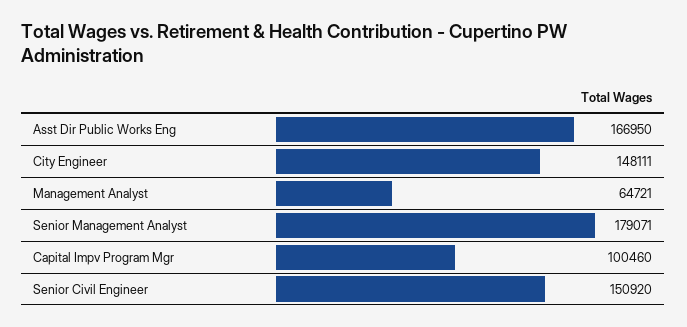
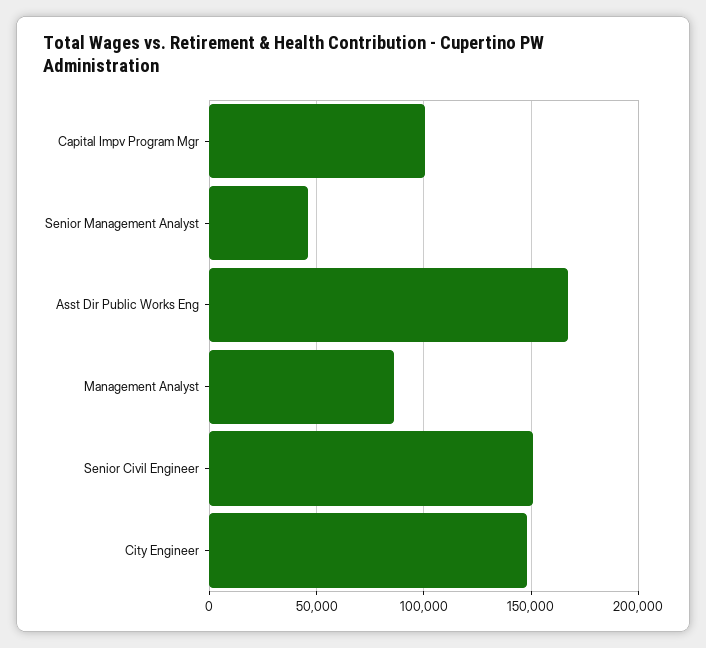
Management Analyst: 64721 -> 85000
Senior Management Analyst: 179071 -> 45000

